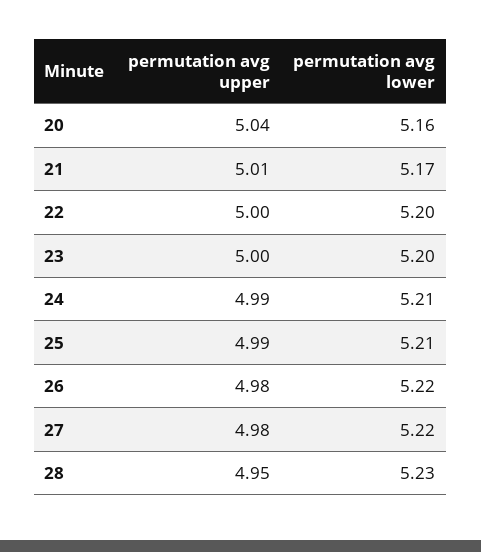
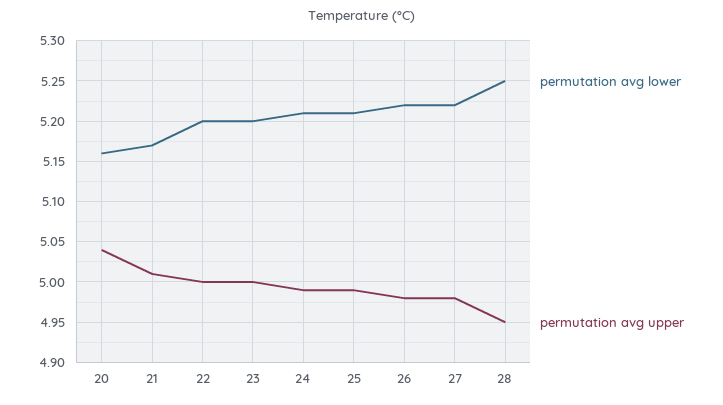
permutation avg lower, 28: 5.23 -> 5.25

